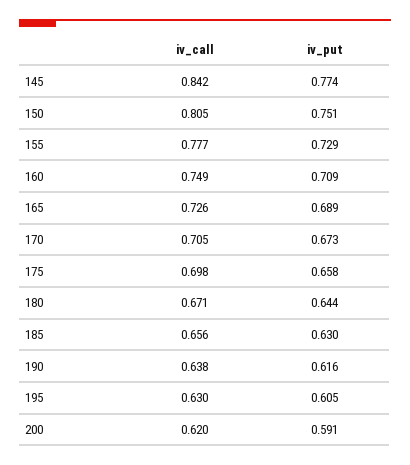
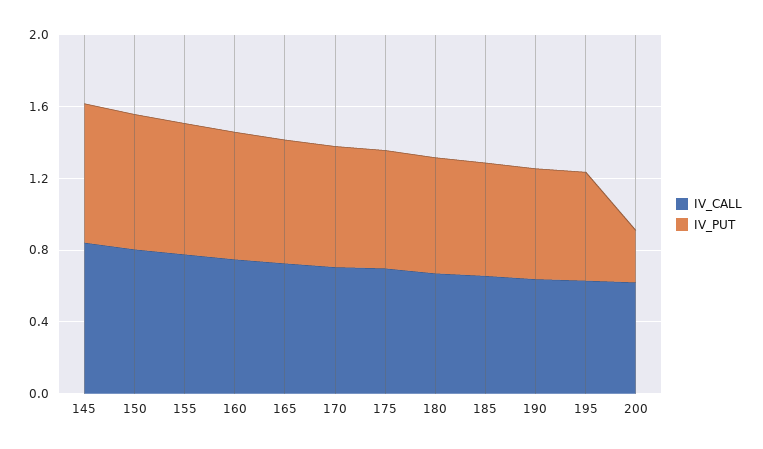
iv_put, 200: 0.591 -> 0.3

